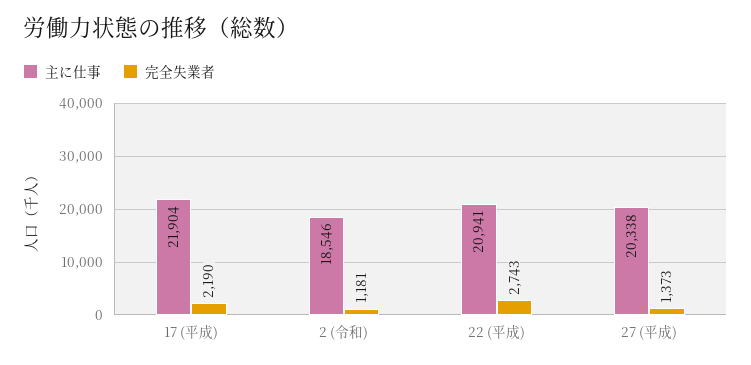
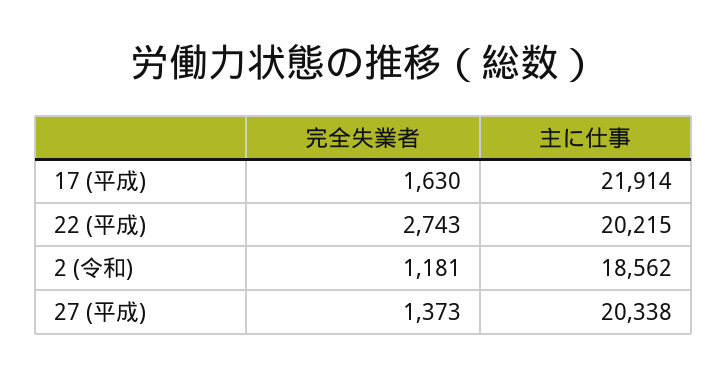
主に仕事, 17 (平成): 21904 -> 21914
完全失業者, 17 (平成): 2190 -> 1630
主に仕事, 2 (令和): 18546 -> 18562
主に仕事, 22 (平成): 20941 -> 20215

